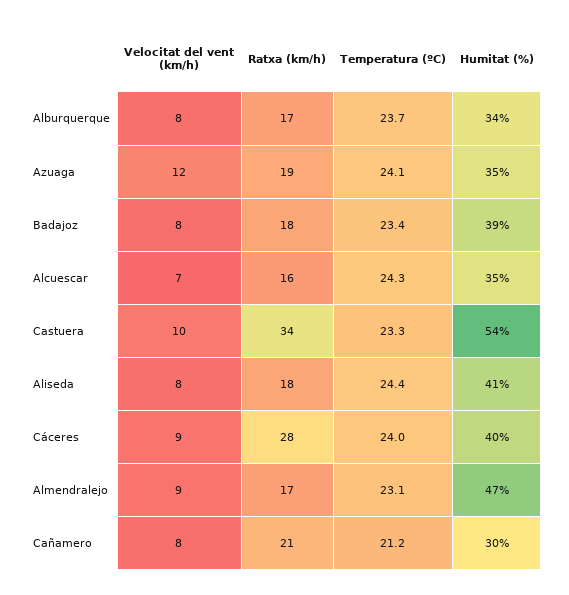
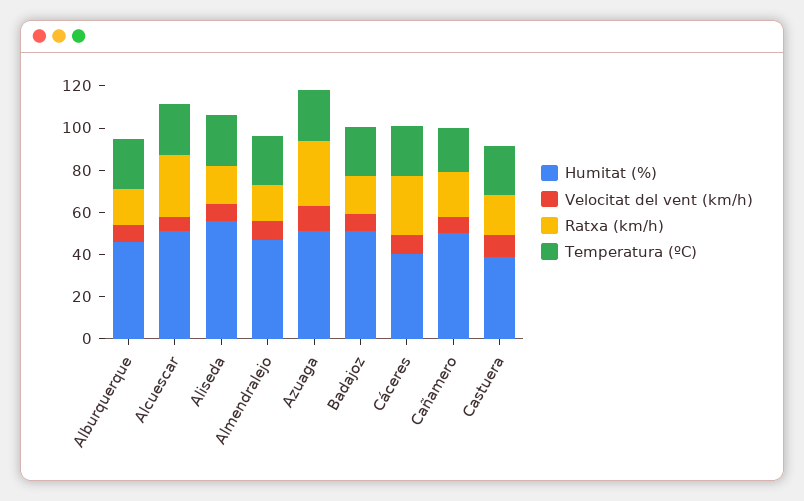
Humitat (%), Alburquerque: 34 -> 45
Ratxa (km/h), Azuaga: 19 -> 30
Humitat (%), Azuaga: 35 -> 50
Humitat (%), Badajoz: 39 -> 50
Ratxa (km/h), Alcuescar: 16 -> 30
Humitat (%), Alcuescar: 35 -> 50
Ratxa (km/h), Castuera: 34 -> 20
Humitat (%), Castuera: 54 -> 40
Humitat (%), Aliseda: 41 -> 55
Humitat (%), Cañamero: 30 -> 50

